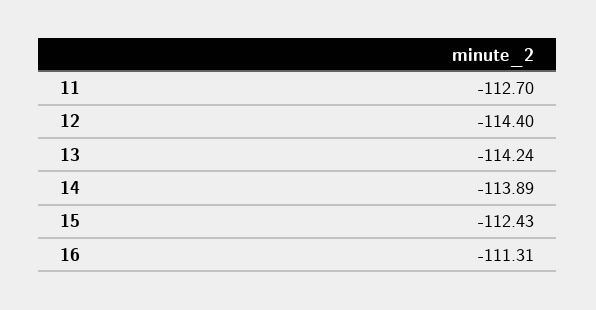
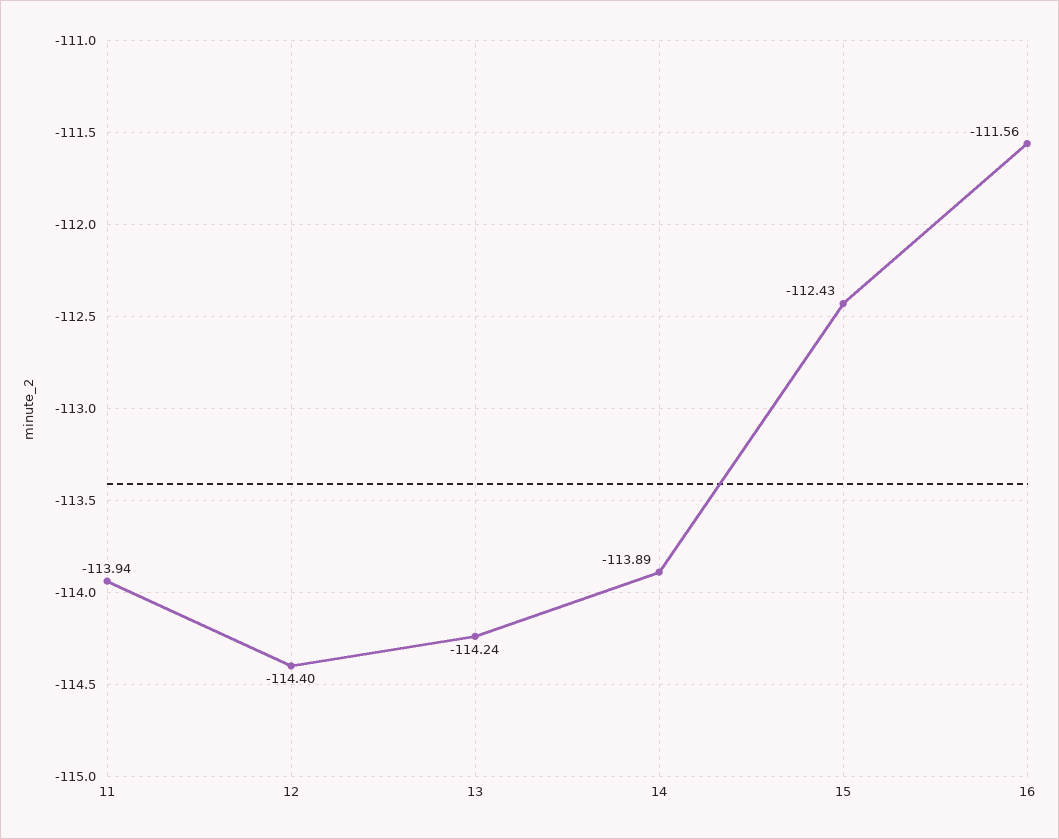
11: -112.7 -> -113.94
16: -111.31 -> -111.56

